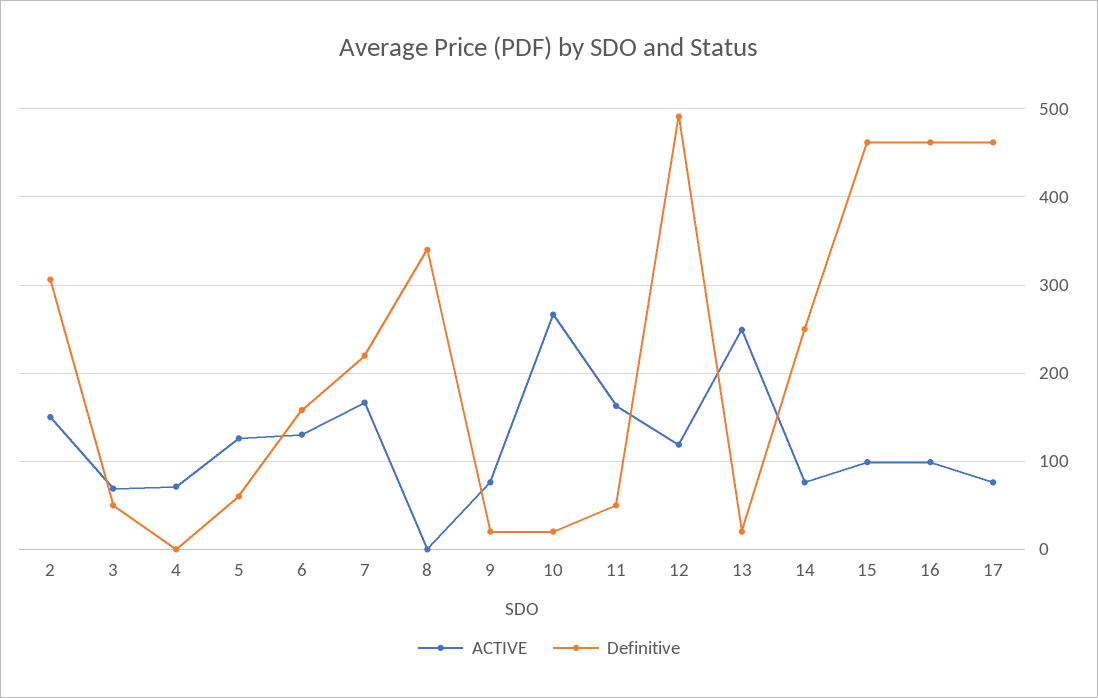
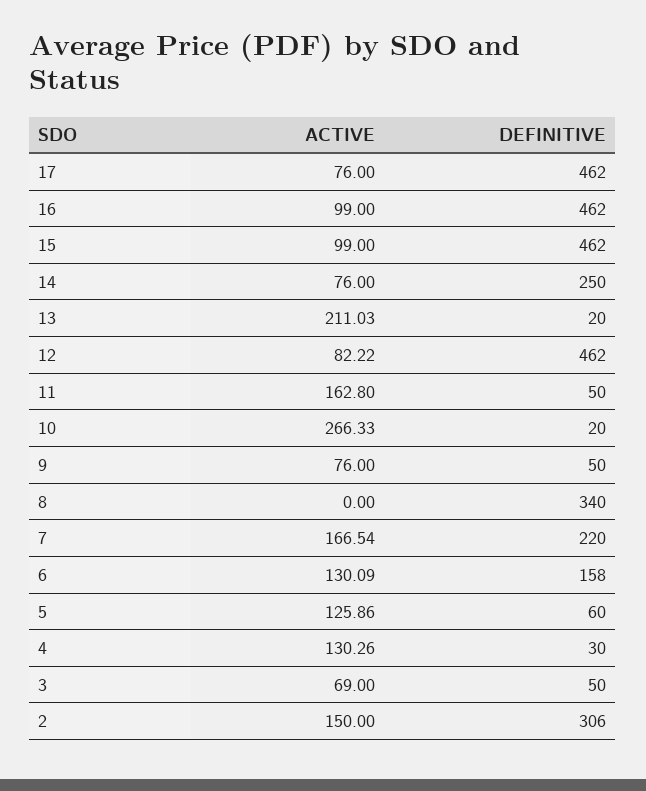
ACTIVE, 4: 70 -> 130.26
Definitive, 4: 0 -> 30
Definitive, 9: 20 -> 50
ACTIVE, 12: 120 -> 82.22
Definitive, 12: 490 -> 462
ACTIVE, 13: 250 -> 211.03

